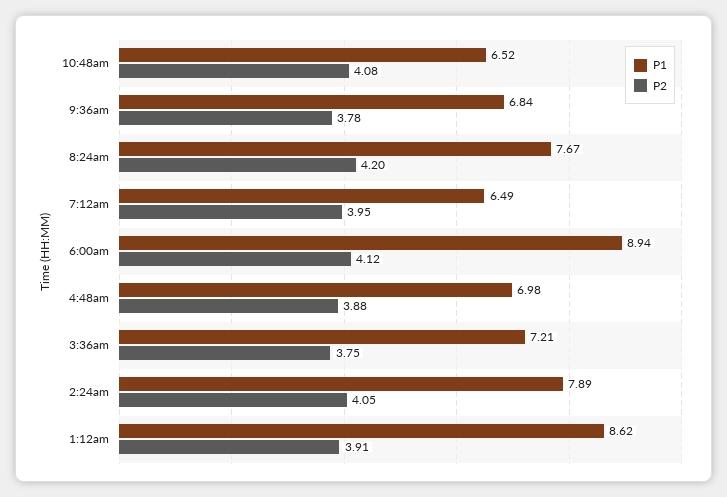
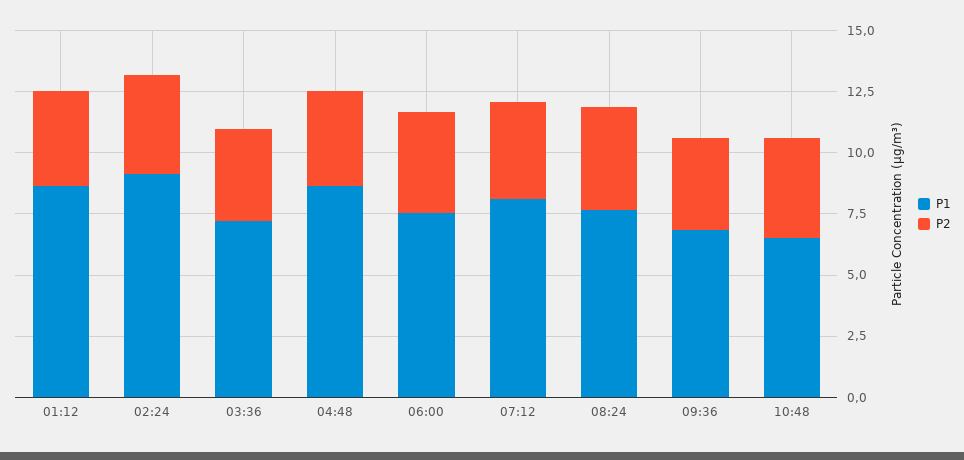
P1, 7:12am: 6.49 -> 8
P1, 6:00am: 8.94 -> 7.5
P1, 4:48am: 6.98 -> 8.5
P1, 2:24am: 7.89 -> 9

